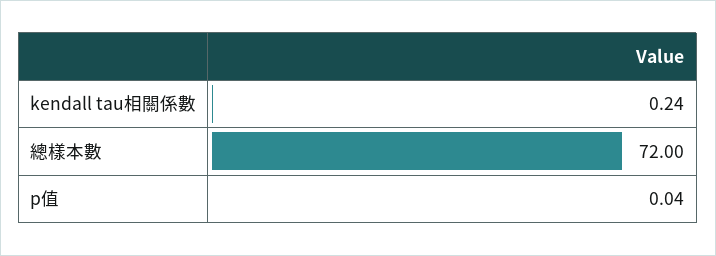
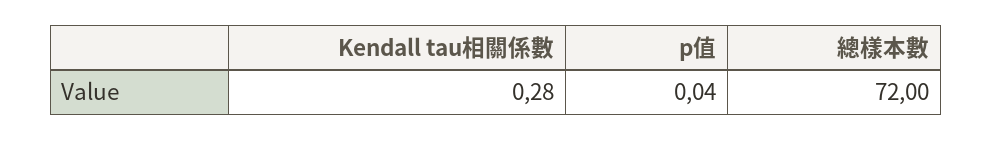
kendall tau相關係數: 0.24 -> 0.28

